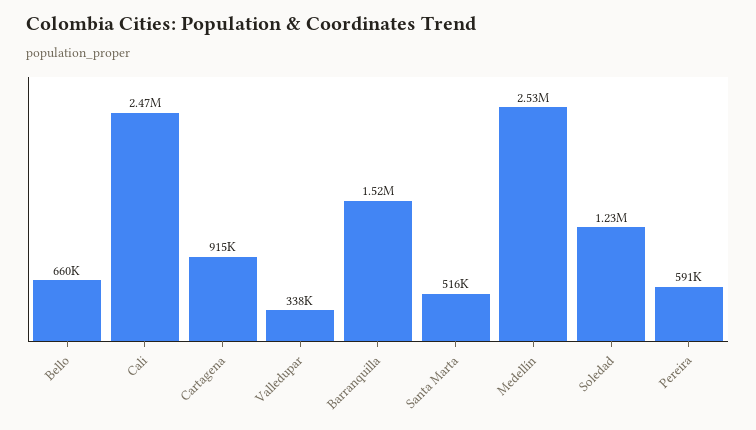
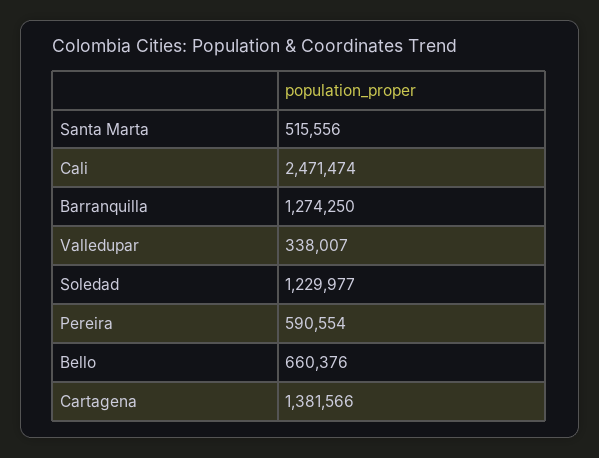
Cartagena: 915000 -> 1381566
Barranquilla: 1520000 -> 1274250
Medellín: 2530000 -> none

